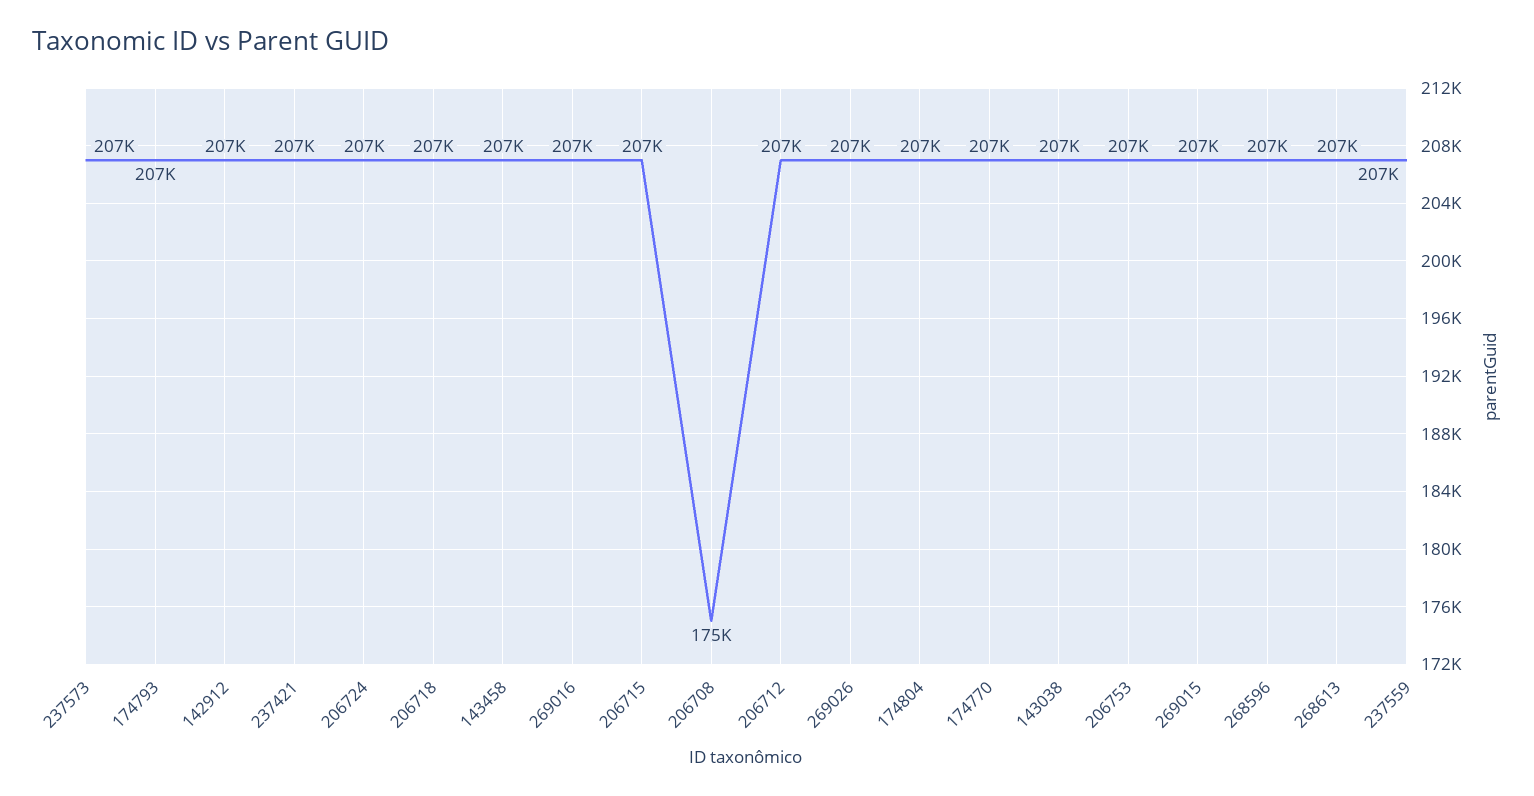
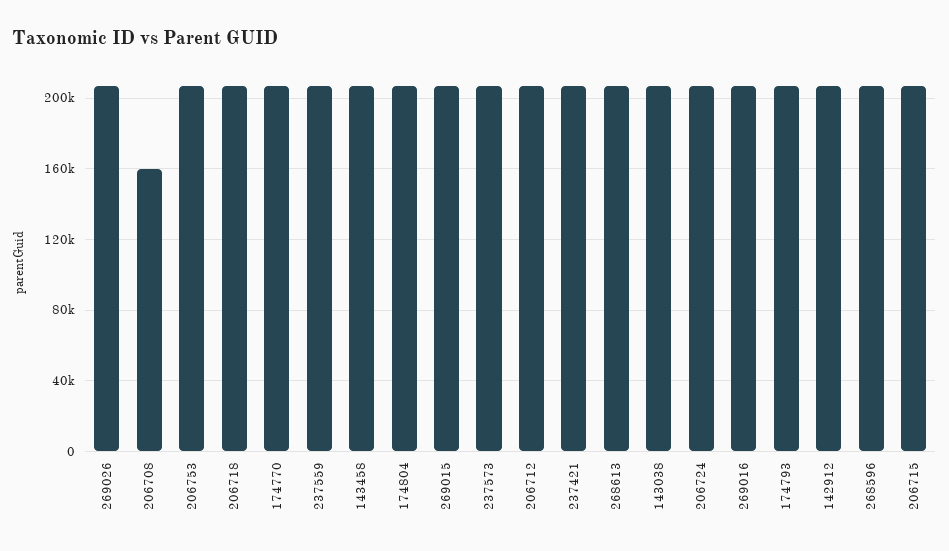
206708: 175000 -> 160000

